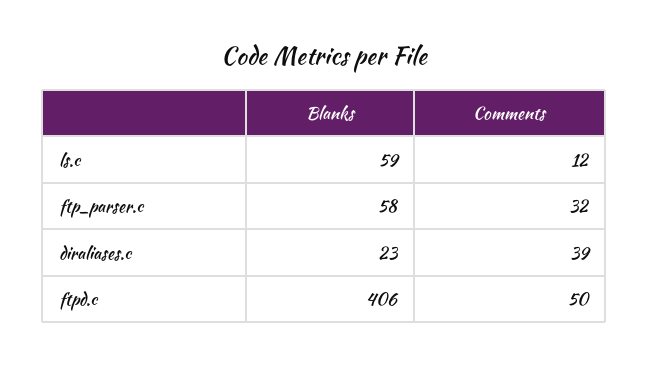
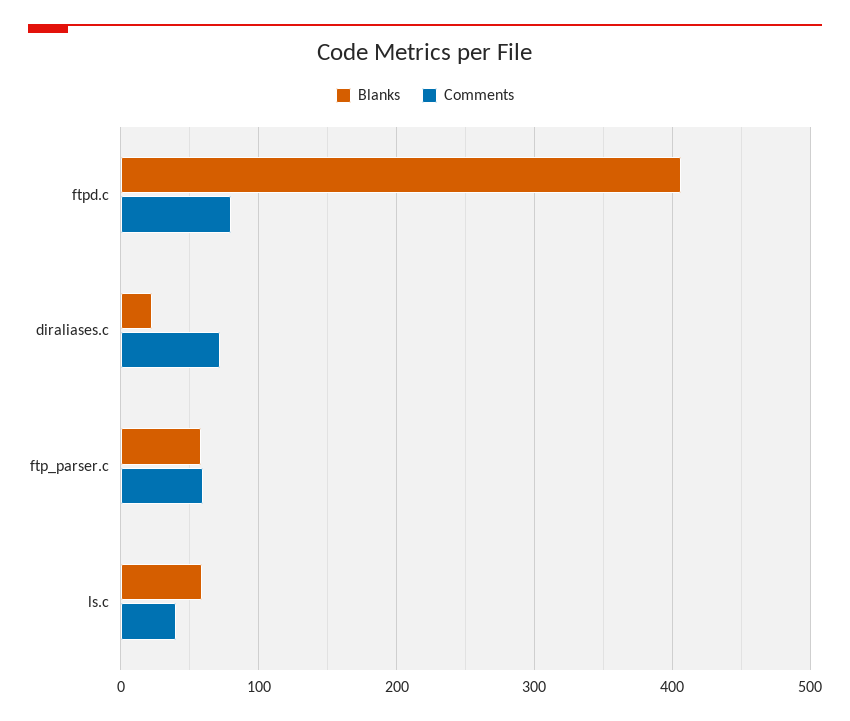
Comments, ls.c: 12 -> 40
Comments, ftp_parser.c: 32 -> 60
Comments, diraliases.c: 39 -> 70
Comments, ftpd.c: 50 -> 80

